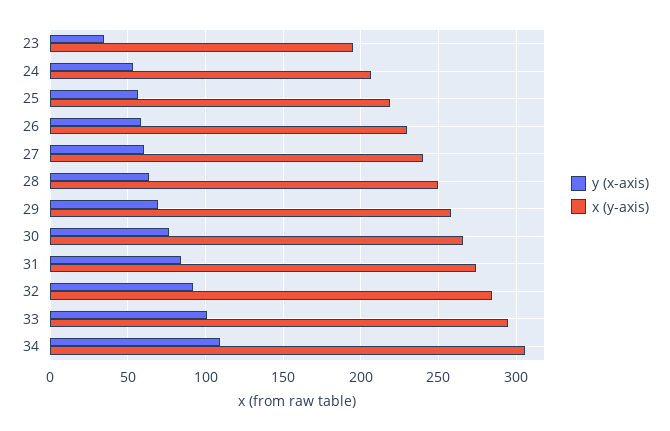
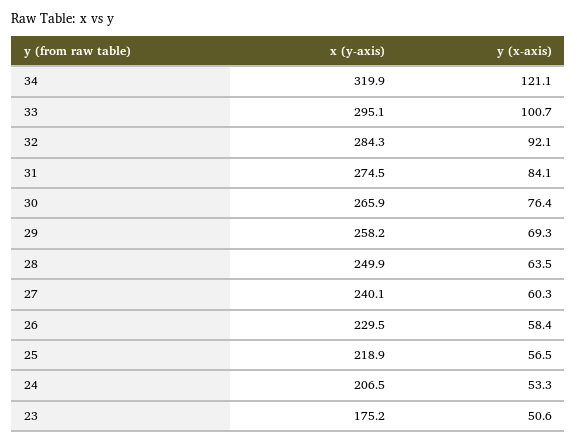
y (x-axis), 23: 35 -> 50.6
x (y-axis), 23: 195 -> 175.2
y (x-axis), 34: 110 -> 121.1
x (y-axis), 34: 305 -> 319.9

